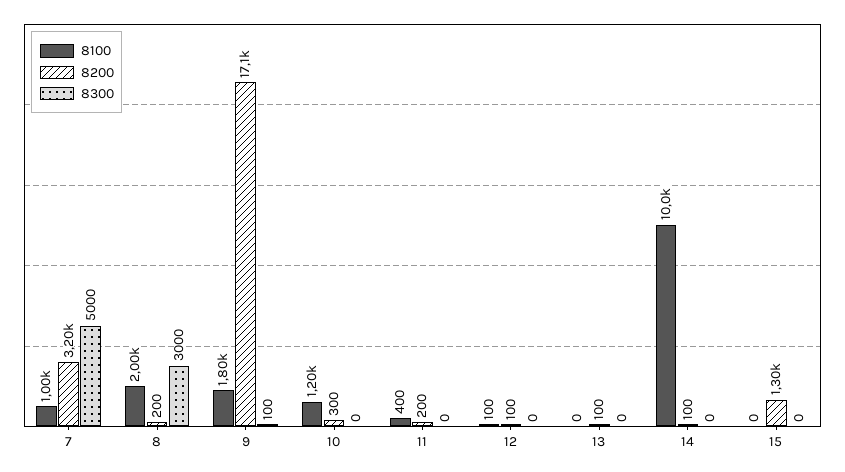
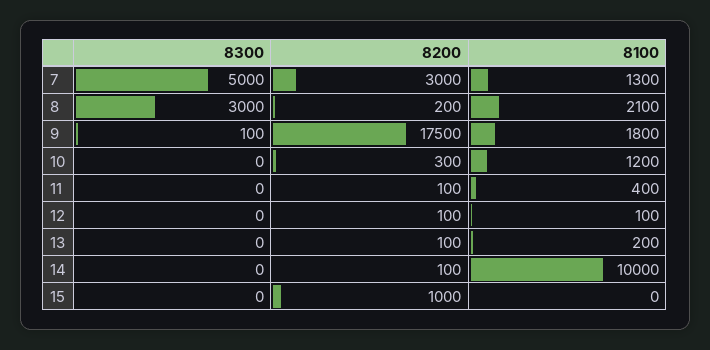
8100, 7: 1000 -> 1300
8200, 7: 3200 -> 3000
8100, 8: 2000 -> 2100
8200, 9: 17100 -> 17500
8200, 11: 200 -> 100
8100, 13: 0 -> 200
8200, 15: 1300 -> 1000

